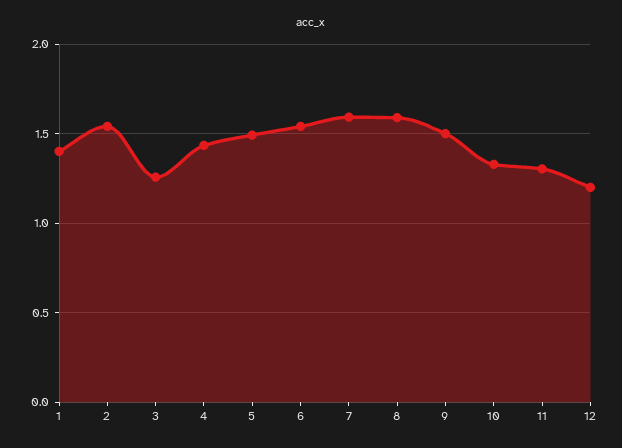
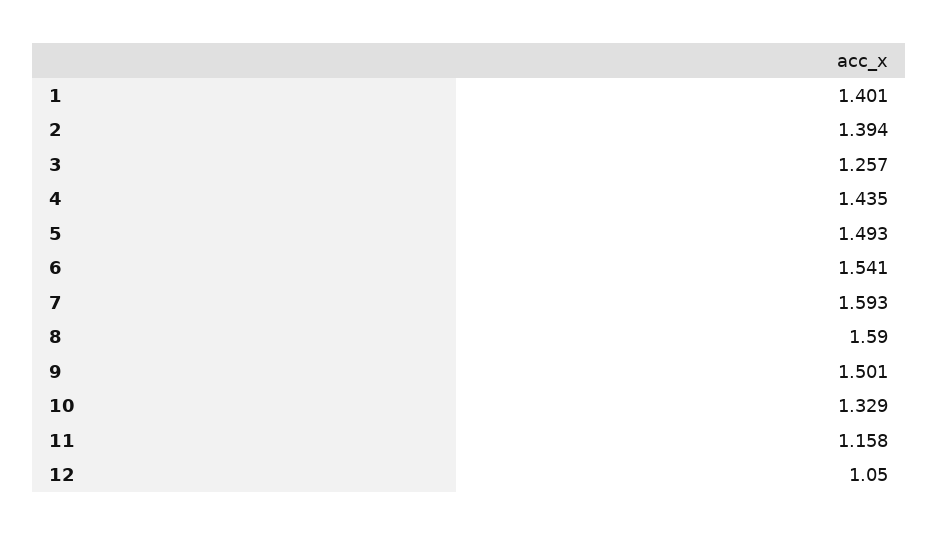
2: 1.55 -> 1.394
11: 1.3 -> 1.158
12: 1.2 -> 1.05

